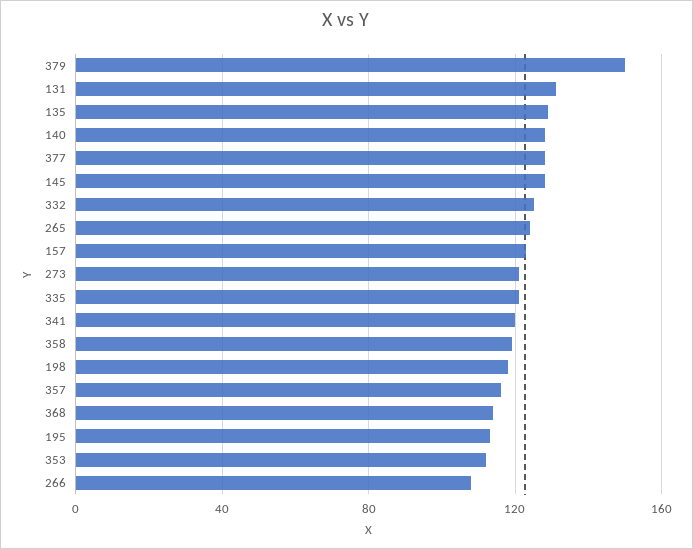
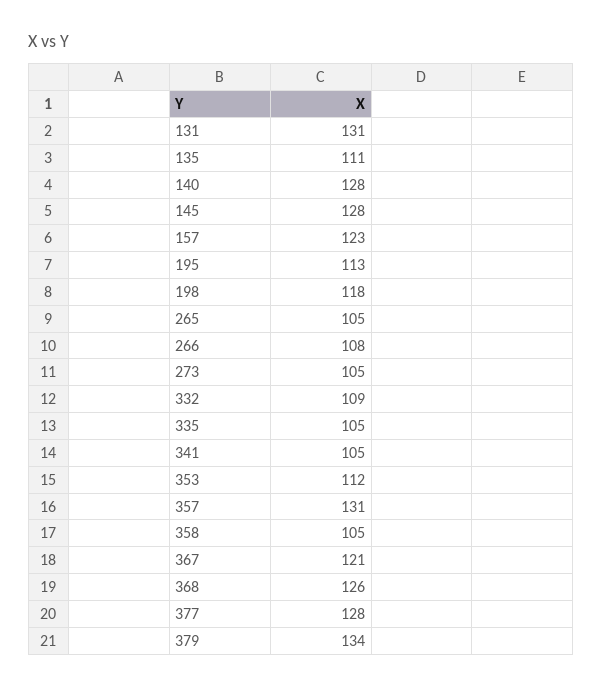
379: 150 -> 134
135: 130 -> 111
332: 125 -> 109
265: 125 -> 105
273: 120 -> 105
335: 120 -> 105
341: 120 -> 105
358: 120 -> 105
357: 115 -> 131
368: 115 -> 126
367: none -> 121

